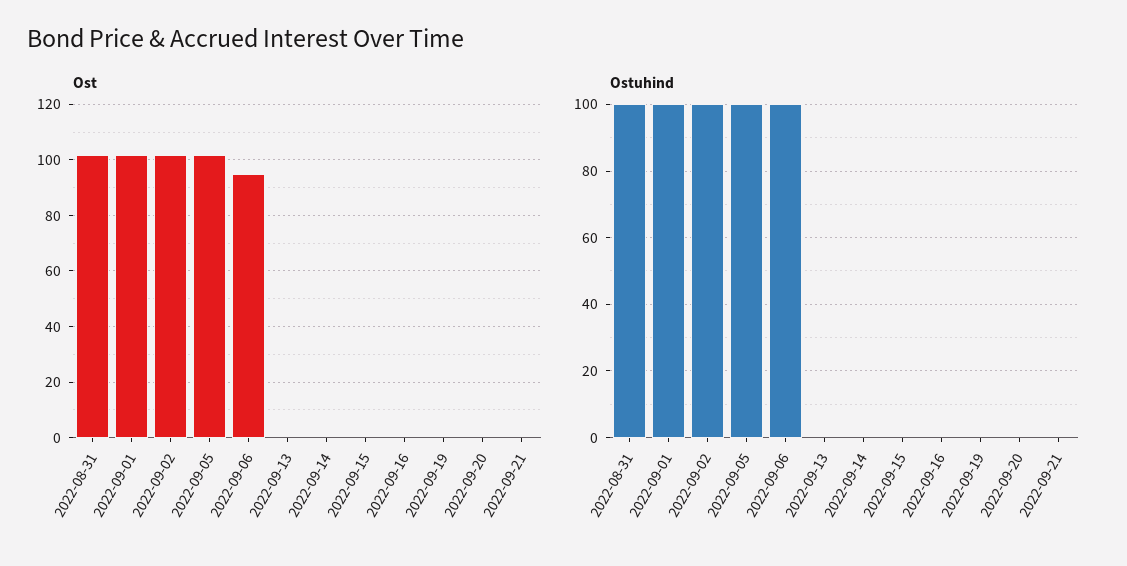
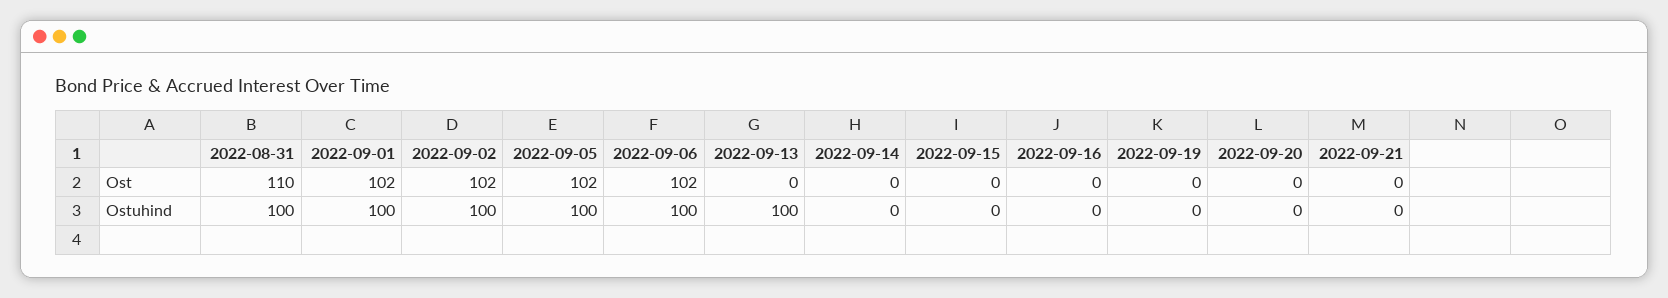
Ost, 2022-08-31: 102.5 -> 110
Ost, 2022-09-06: 95 -> 102
Ostuhind, 2022-09-13: 0 -> 100

